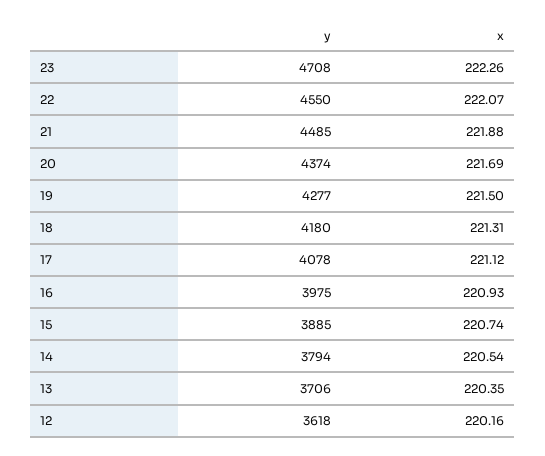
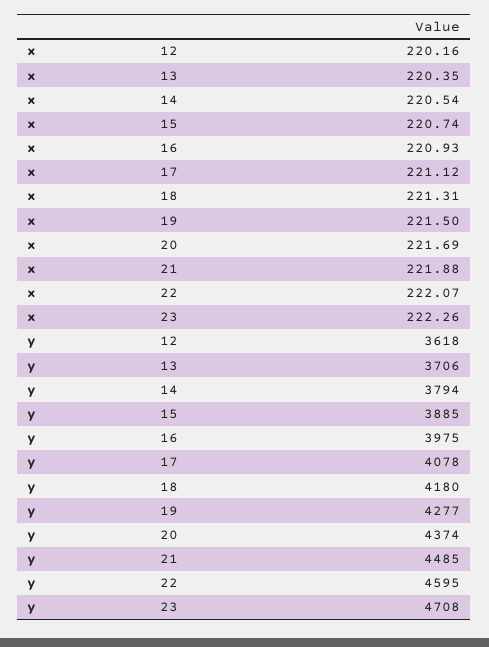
y, 22: 4550 -> 4595

